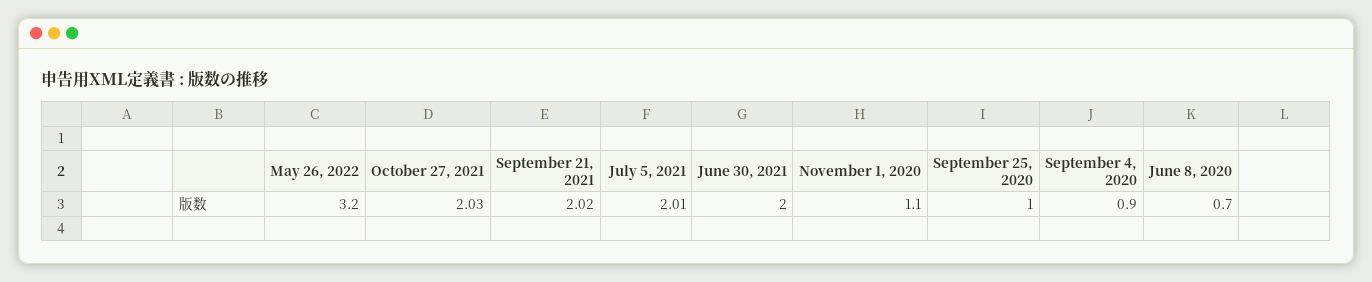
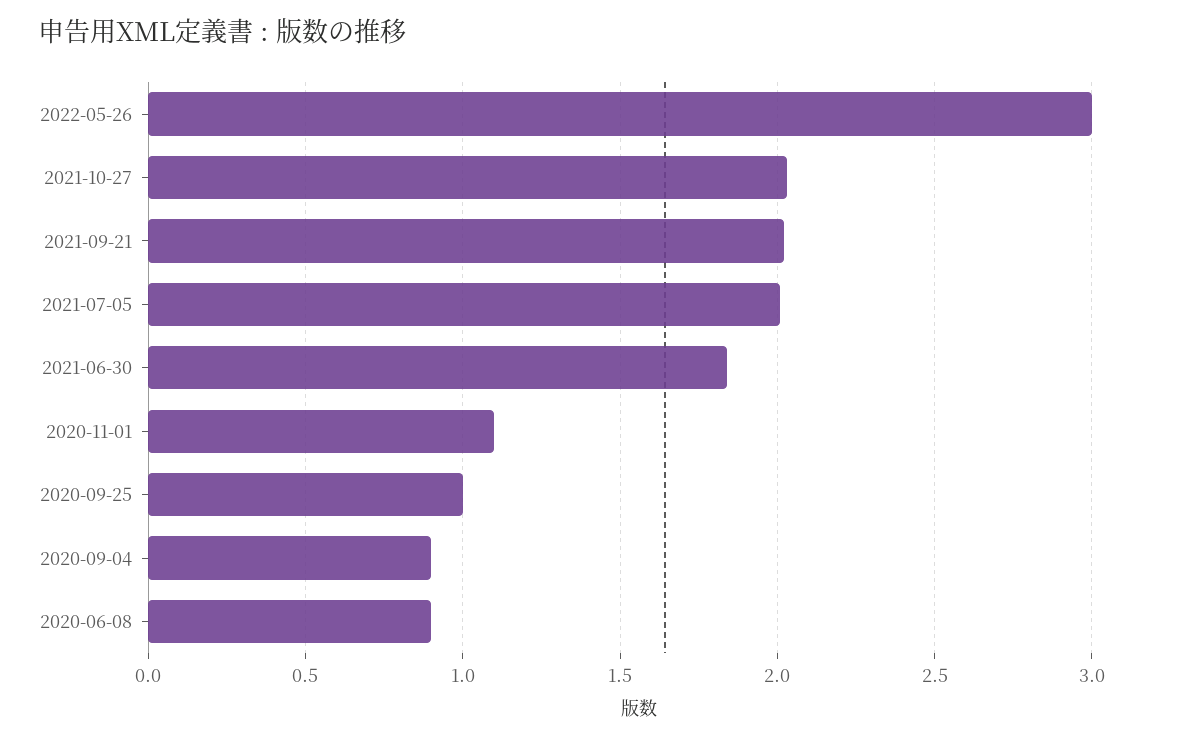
May 26, 2022: 3.2 -> 3
June 30, 2021: 2 -> 1.85
June 8, 2020: 0.7 -> 0.9

